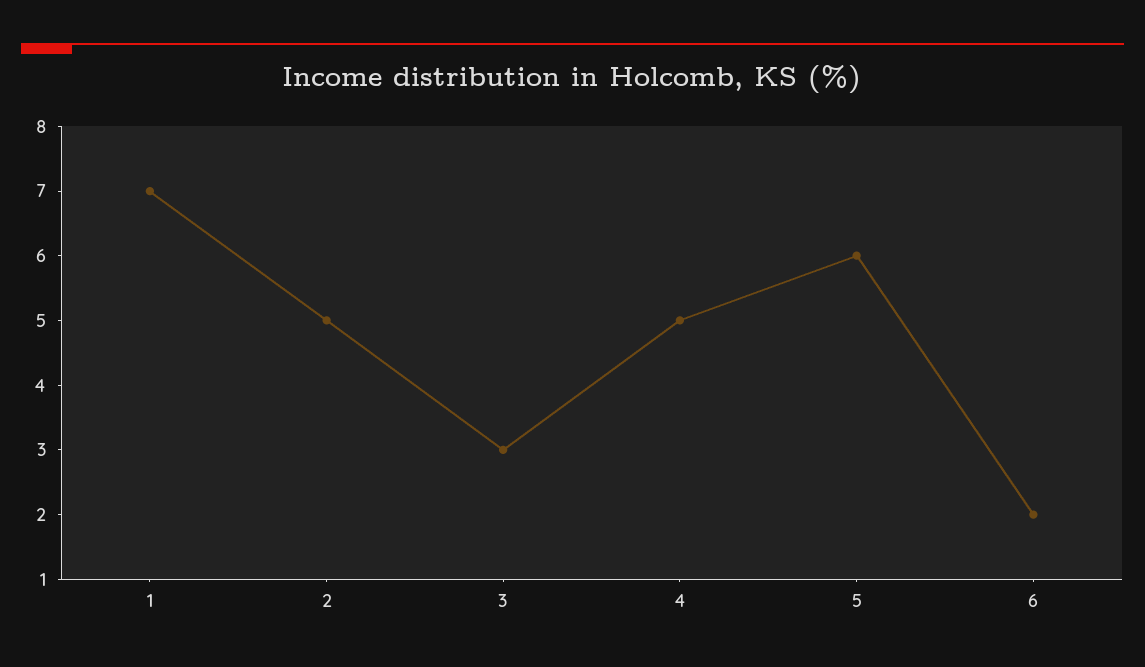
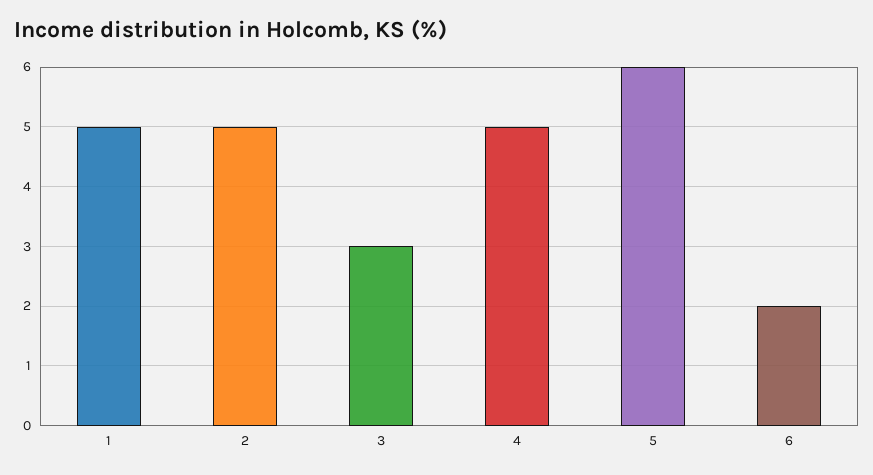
1: 7 -> 5

